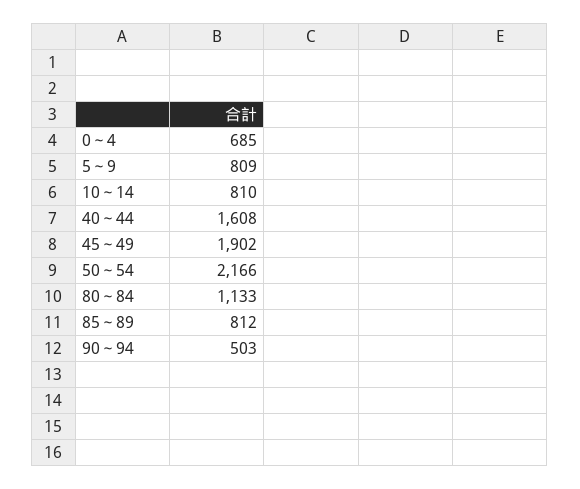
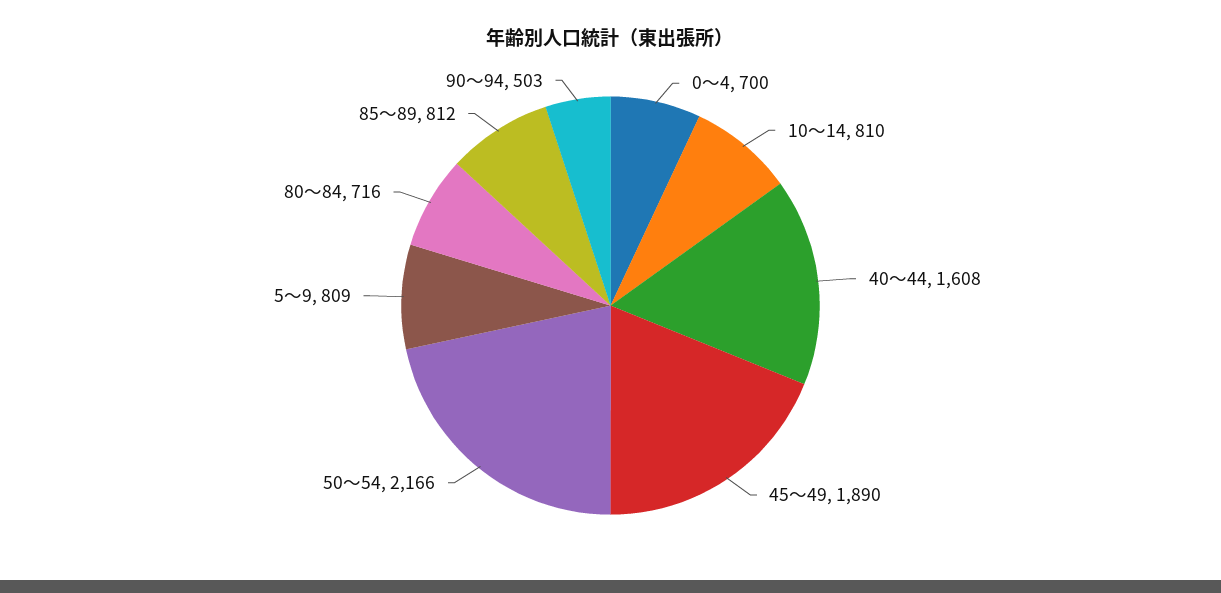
0～4: 685 -> 700
45～49: 1902 -> 1890
80～84: 1133 -> 716

